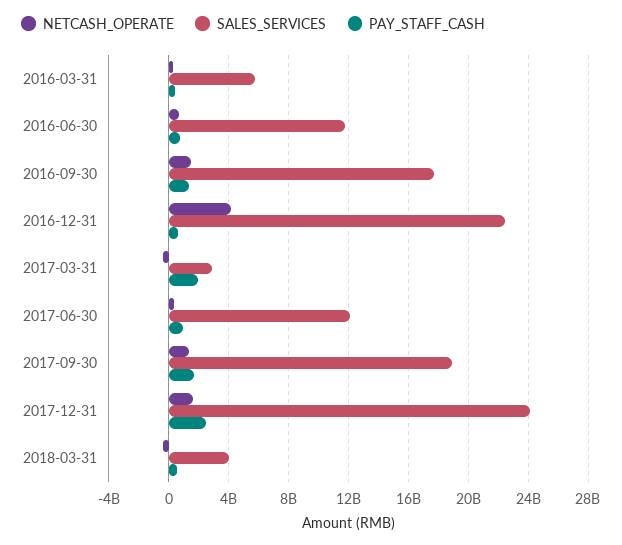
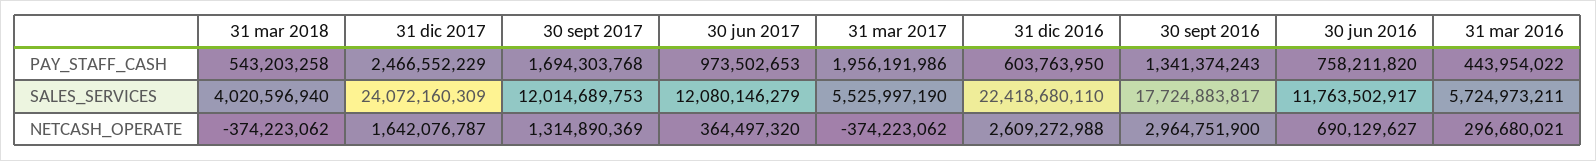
NETCASH_OPERATE, 2016-09-30: 1500000000 -> 2964751900
NETCASH_OPERATE, 2016-12-31: 4000000000 -> 2609272988
SALES_SERVICES, 2017-03-31: 3000000000 -> 5525997190
SALES_SERVICES, 2017-09-30: 19000000000 -> 12014689753

